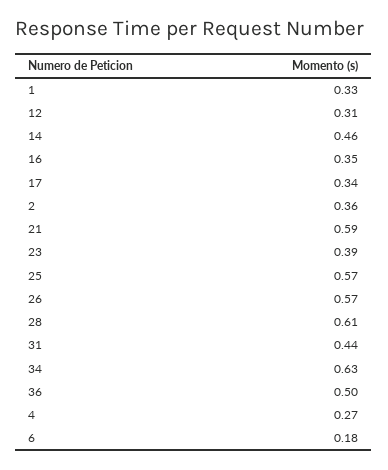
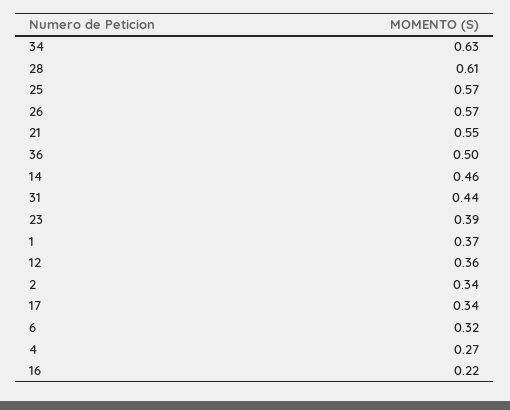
1: 0.33 -> 0.37
12: 0.31 -> 0.36
16: 0.35 -> 0.22
2: 0.36 -> 0.34
21: 0.59 -> 0.55
6: 0.18 -> 0.32

